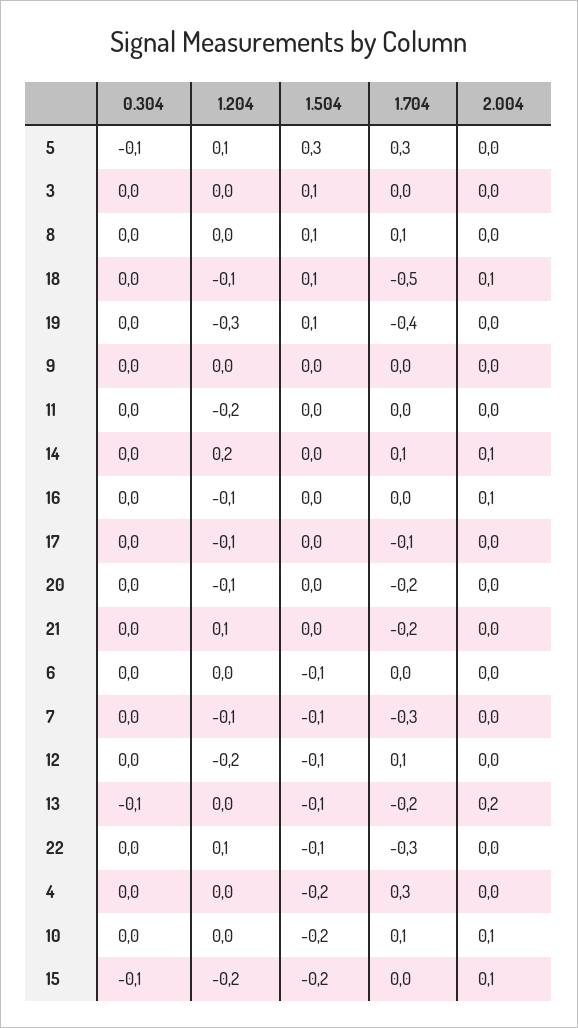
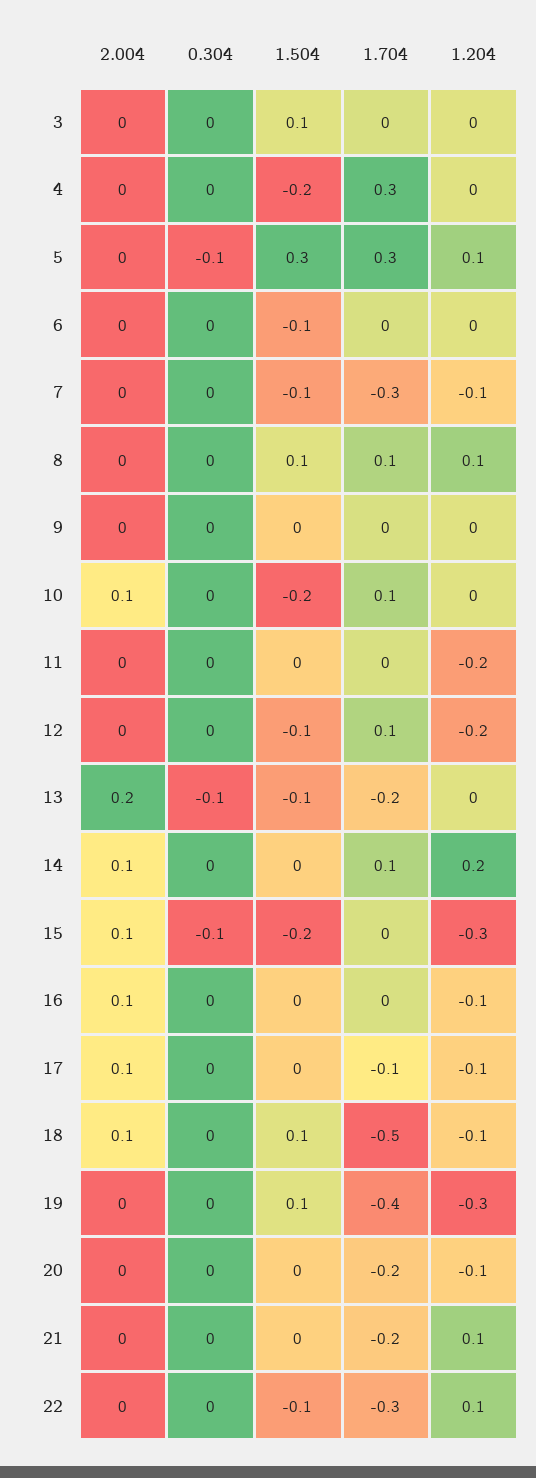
1.204, 8: 0 -> 0.1
2.004, 17: 0 -> 0.1
1.204, 15: -0.2 -> -0.3

